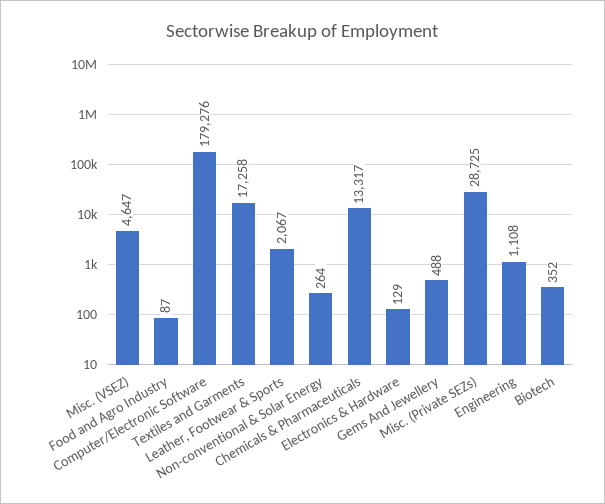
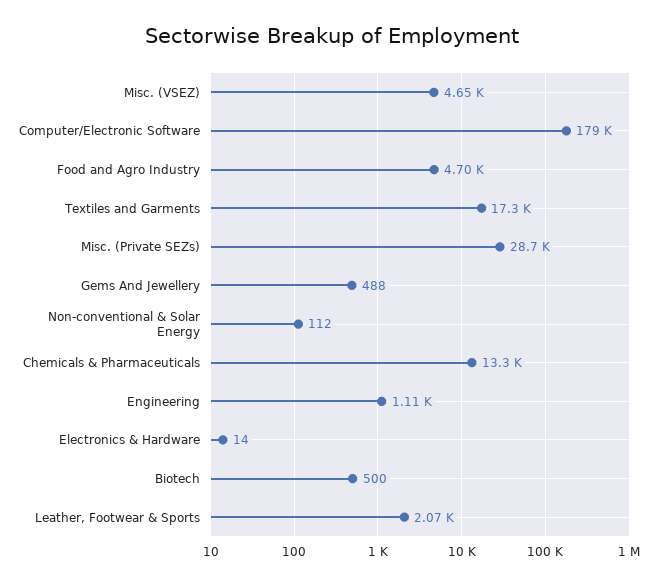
Food and Agro Industry: 87 -> 4700
Non-conventional & Solar Energy: 264 -> 112
Electronics & Hardware: 129 -> 14
Biotech: 352 -> 500

